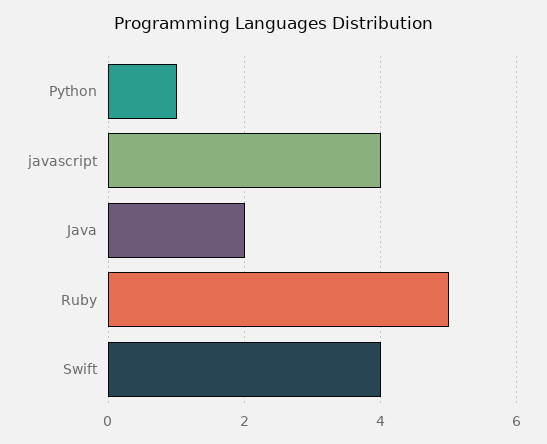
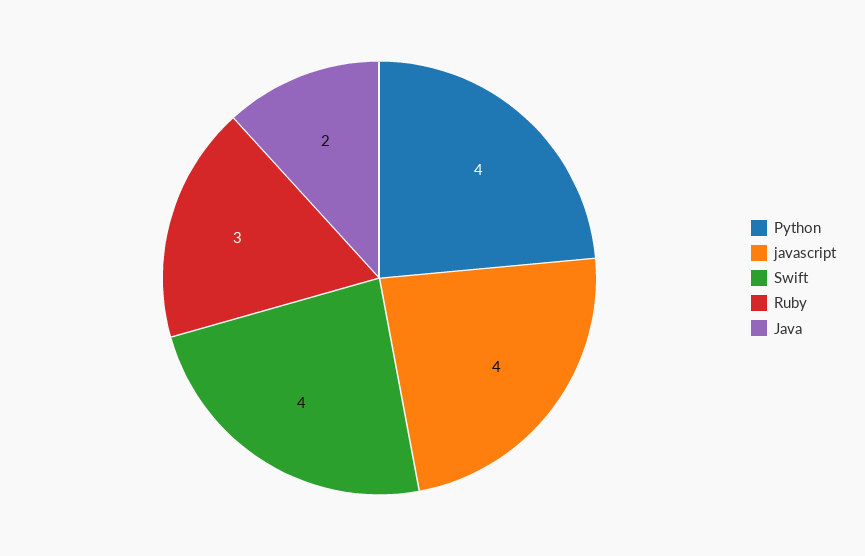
Python: 1 -> 4
Ruby: 5 -> 3

